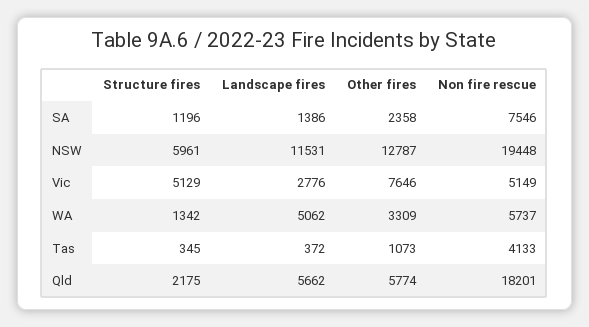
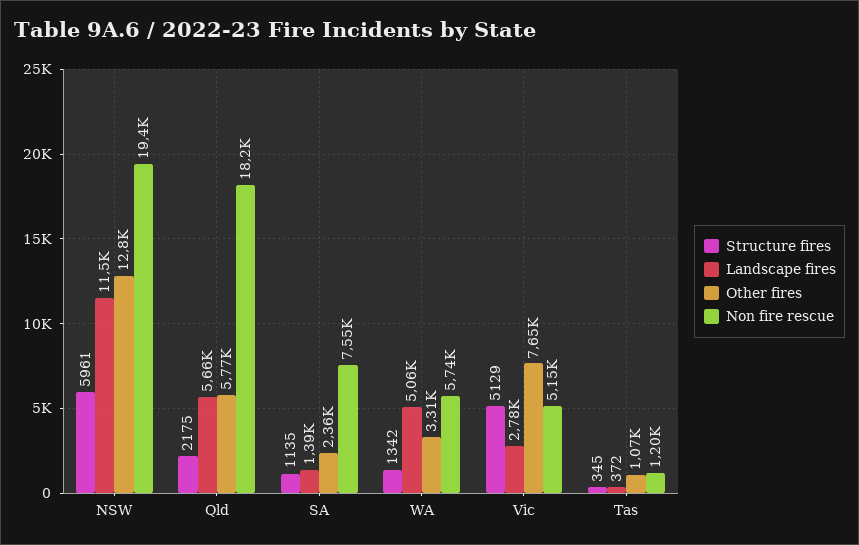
Structure fires, SA: 1196 -> 1135
Non fire rescue, Tas: 4133 -> 1200

